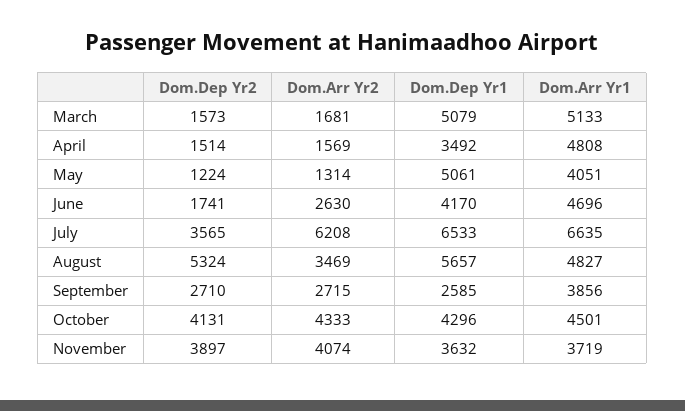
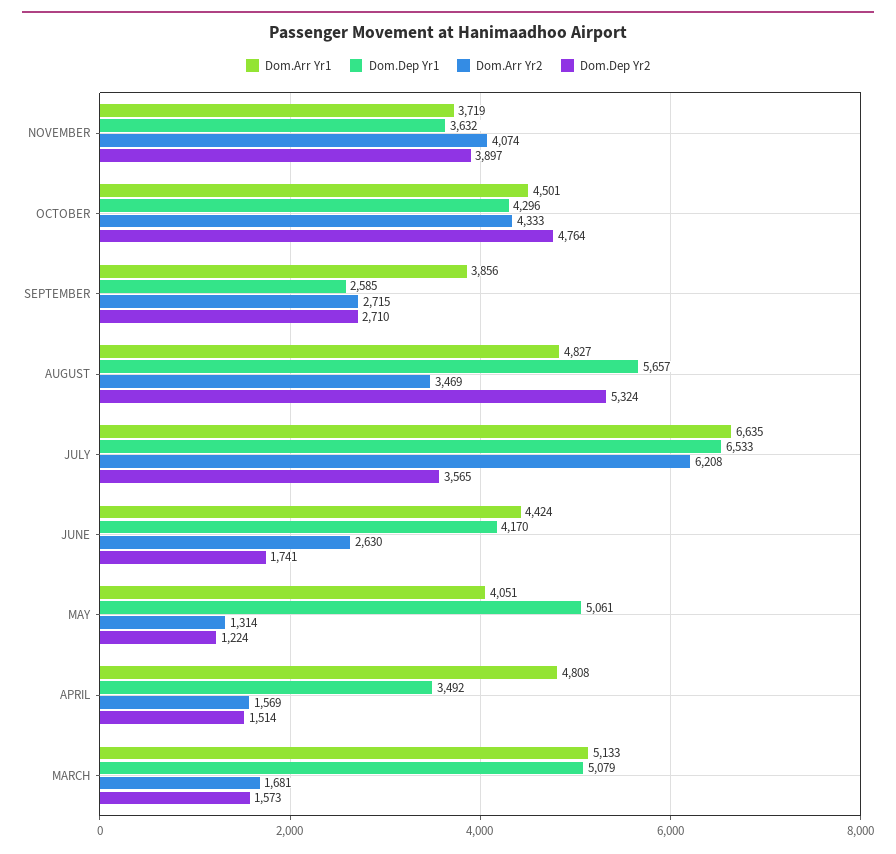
Dom.Arr Yr1, June: 4696 -> 4424
Dom.Dep Yr2, October: 4131 -> 4764

